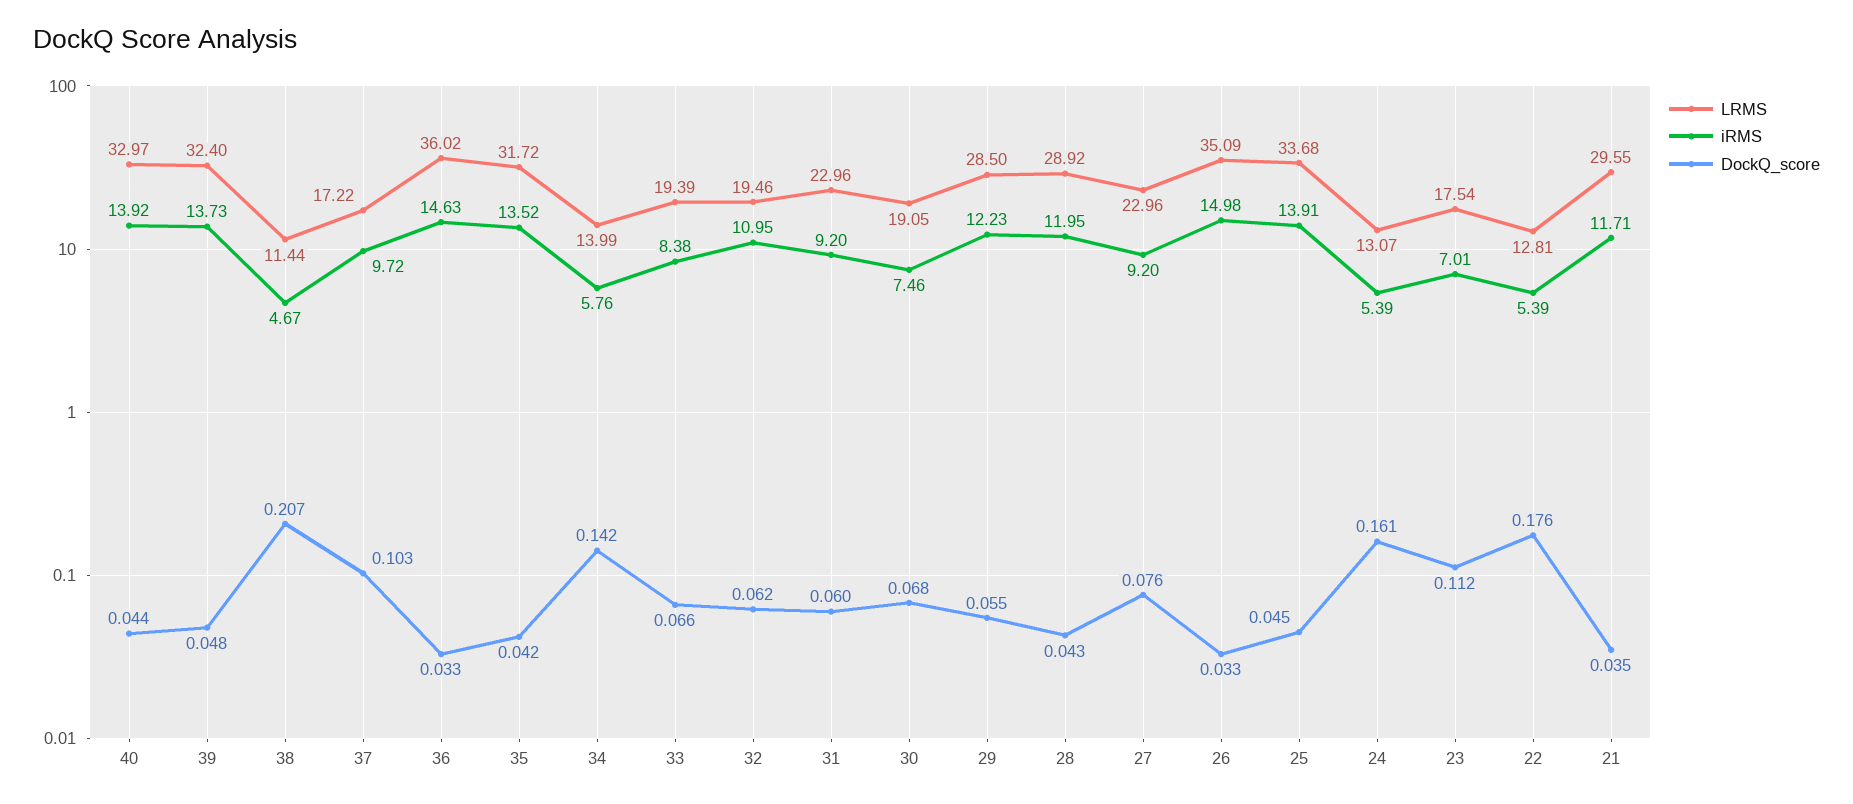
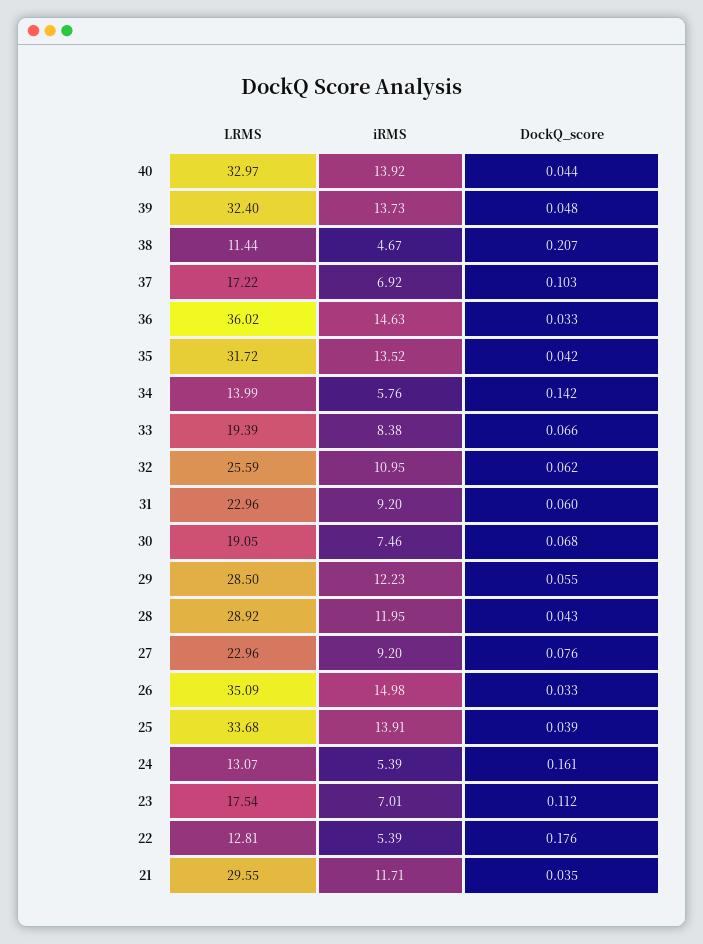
iRMS, 37: 9.72 -> 6.92
LRMS, 32: 19.46 -> 25.59
DockQ_score, 25: 0.045 -> 0.039

